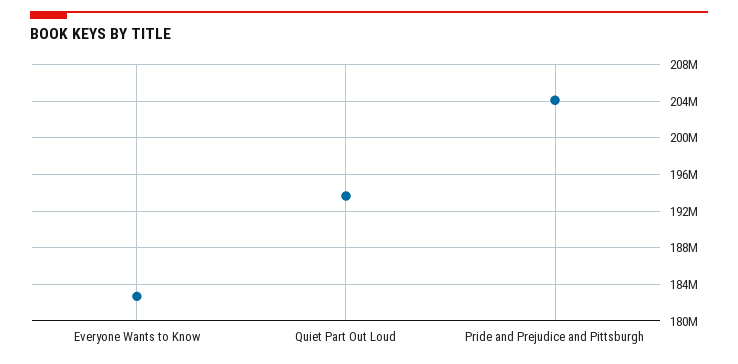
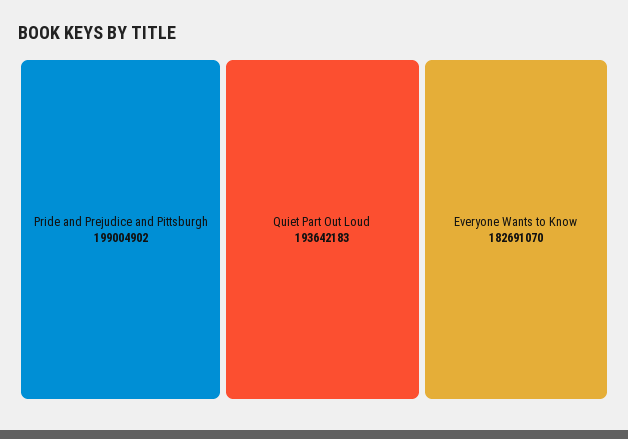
Pride and Prejudice and Pittsburgh: 204000000 -> 199004902

